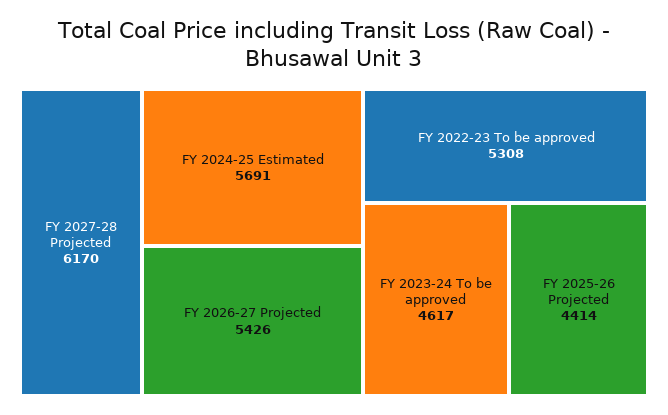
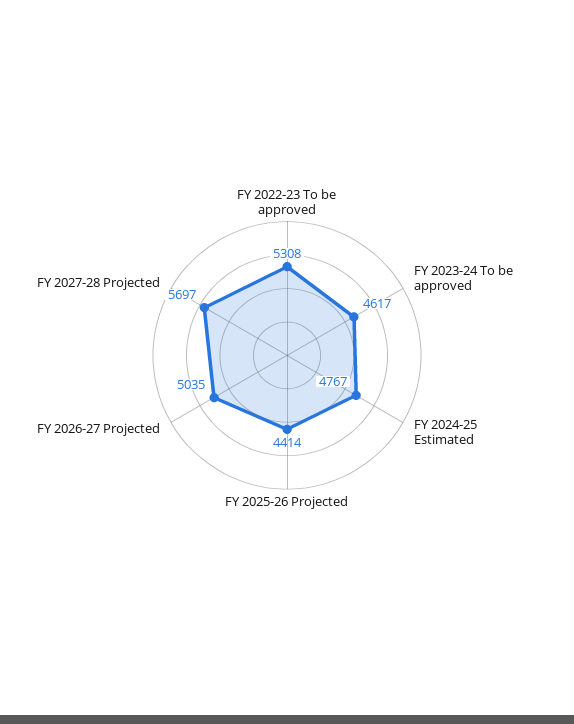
FY 2027-28 Projected: 6170 -> 5697
FY 2024-25 Estimated: 5691 -> 4767
FY 2026-27 Projected: 5426 -> 5035

